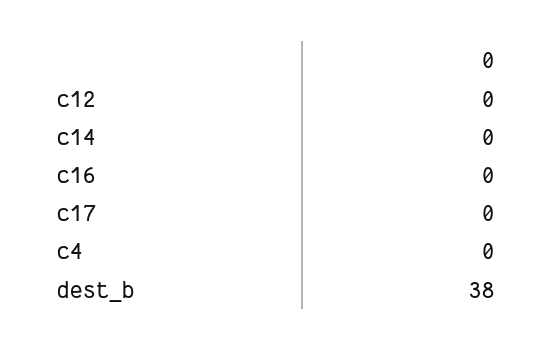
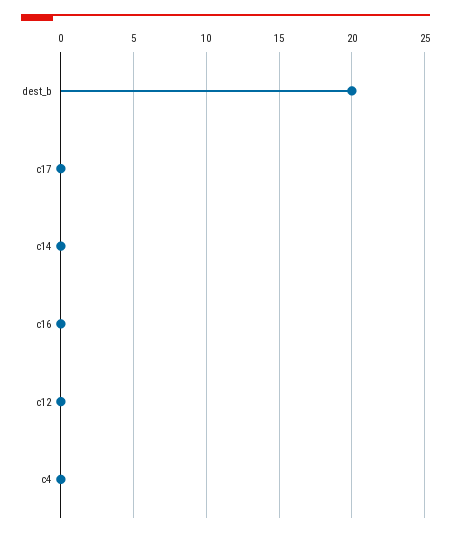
dest_b: 38 -> 20

